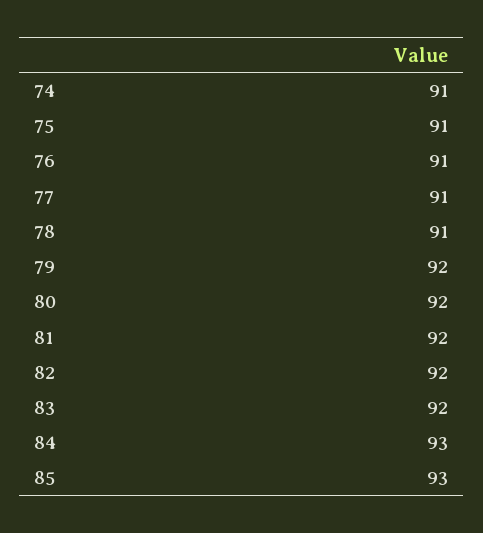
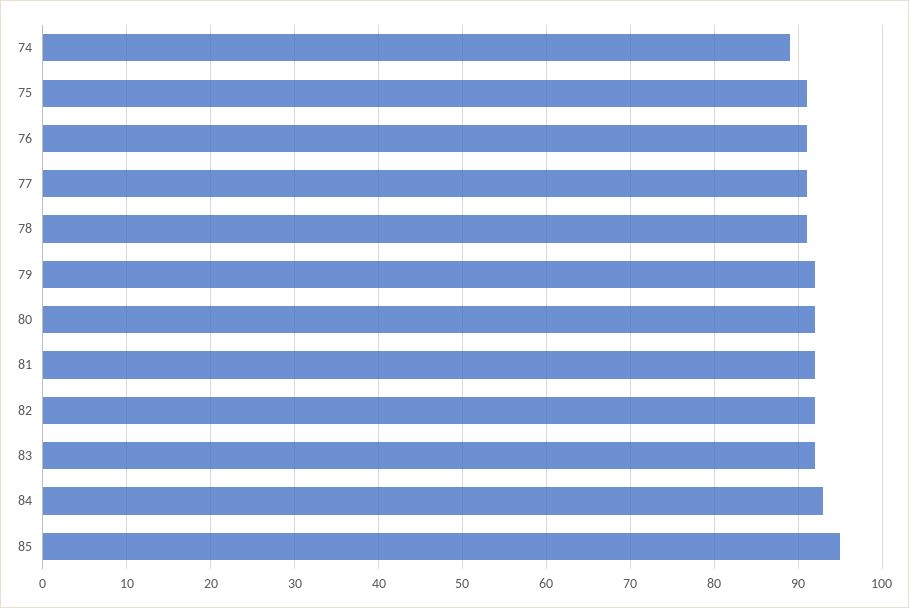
74: 91 -> 89
85: 93 -> 95

